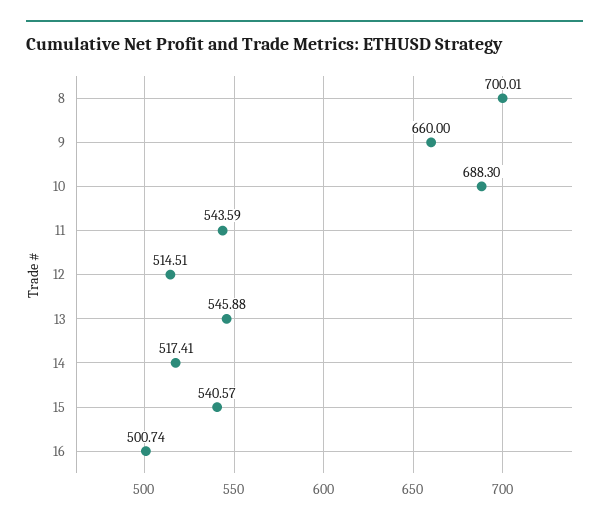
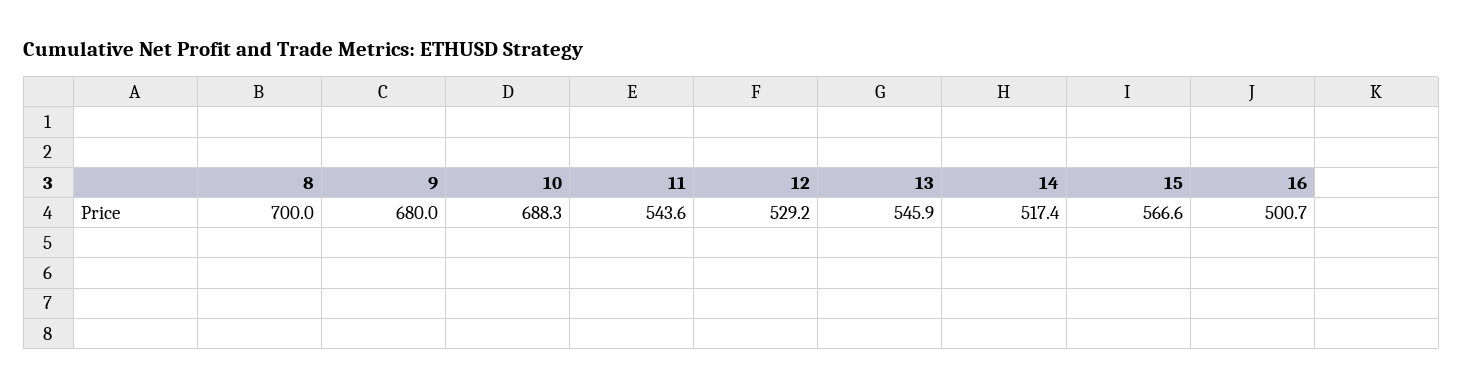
9: 660 -> 680
12: 514.51 -> 529.2
15: 540.57 -> 566.6

